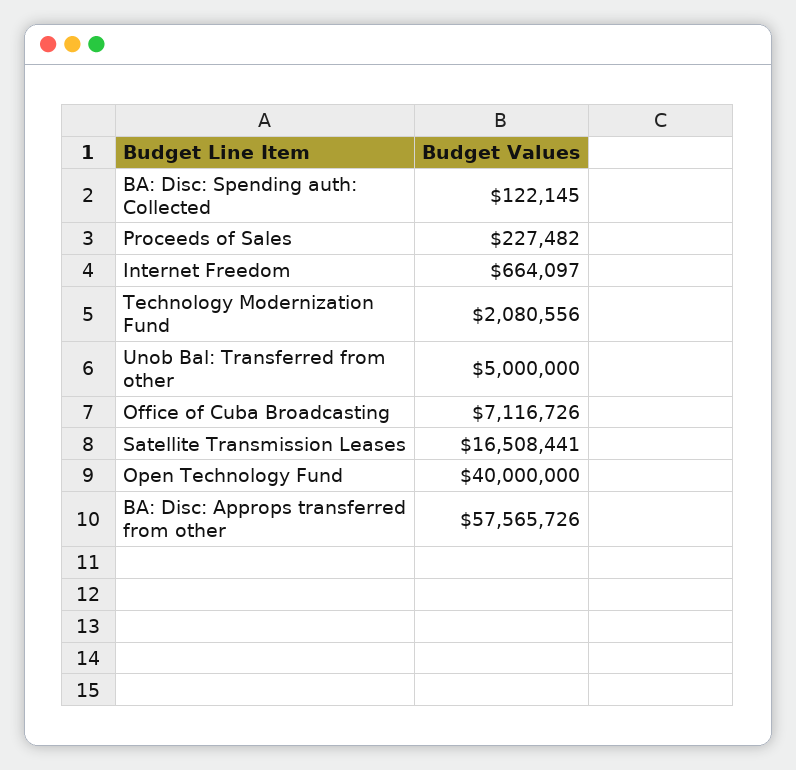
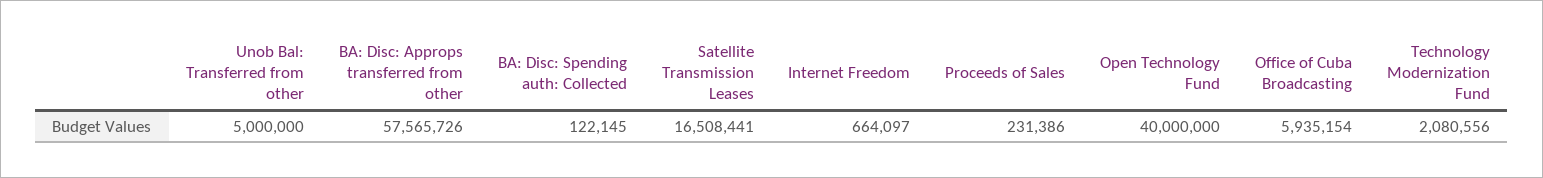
Proceeds of Sales: 227482 -> 231386
Office of Cuba Broadcasting: 7116726 -> 5935154

